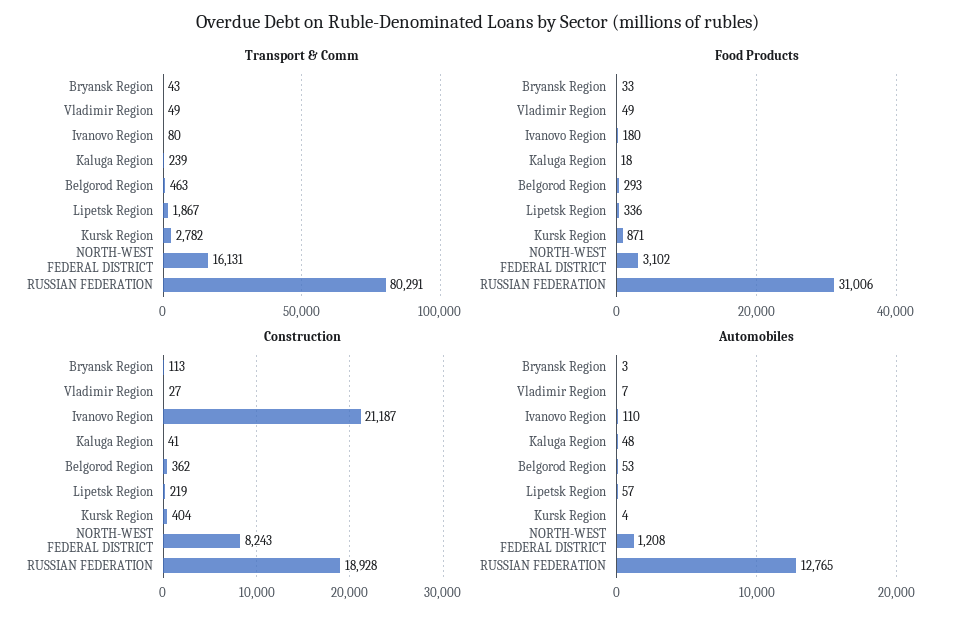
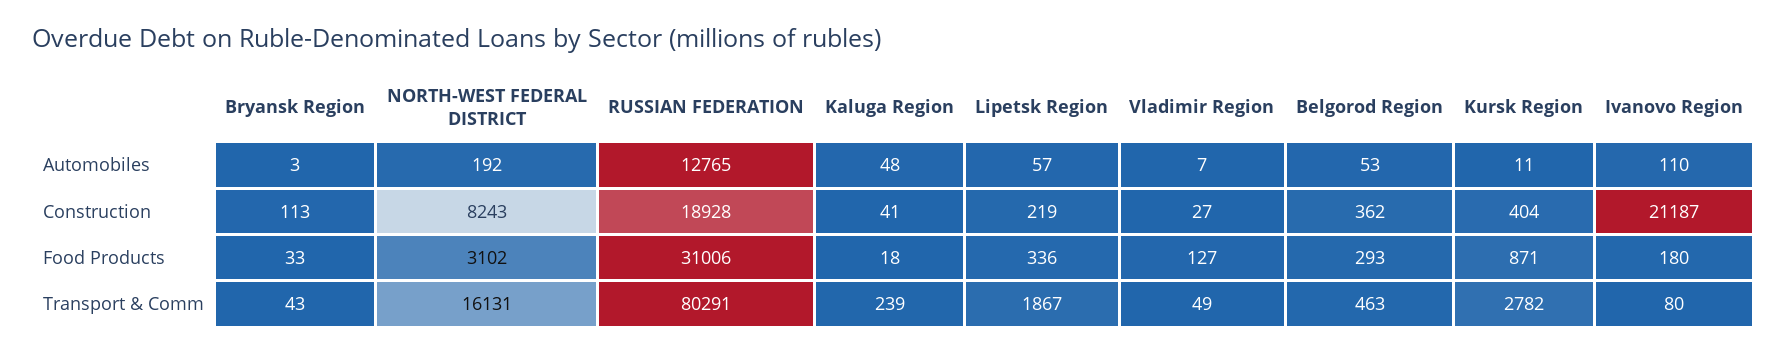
Food Products, Vladimir Region: 49 -> 127
Automobiles, Kursk Region: 4 -> 11
Automobiles, NORTH-WEST FEDERAL DISTRICT: 1208 -> 192

